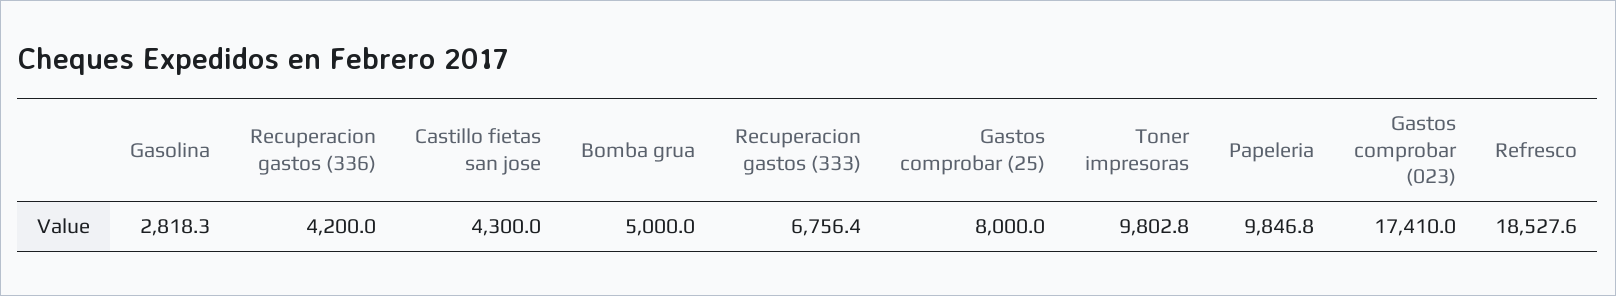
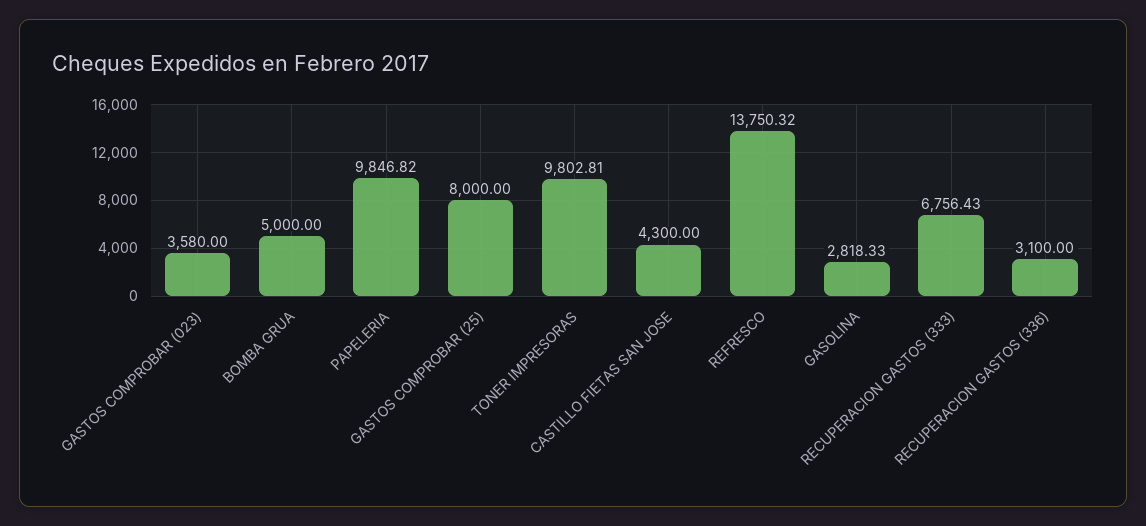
Recuperacion gastos (336): 4200 -> 3100
Gastos comprobar (023): 17410 -> 3580
Refresco: 18527.6 -> 13750.32

